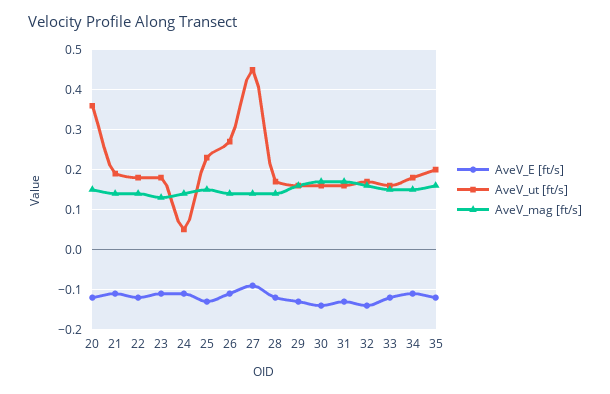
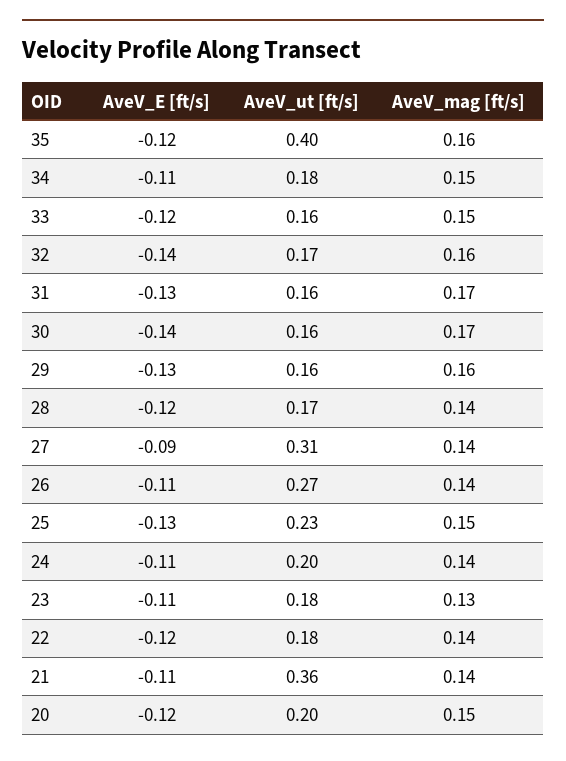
AveV_ut [ft/s], 20: 0.35 -> 0.2
AveV_ut [ft/s], 21: 0.2 -> 0.36
AveV_ut [ft/s], 24: 0.05 -> 0.2
AveV_ut [ft/s], 27: 0.45 -> 0.31
AveV_ut [ft/s], 35: 0.2 -> 0.4

